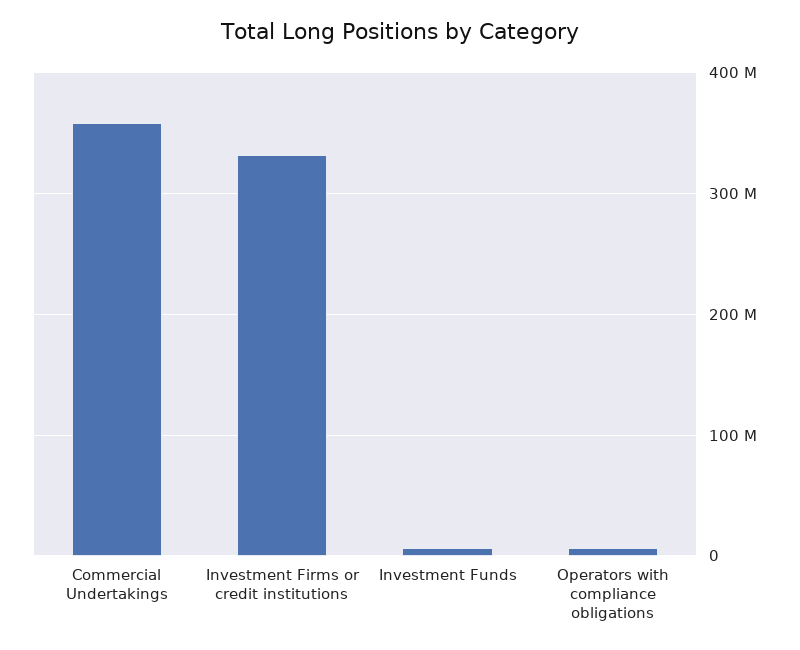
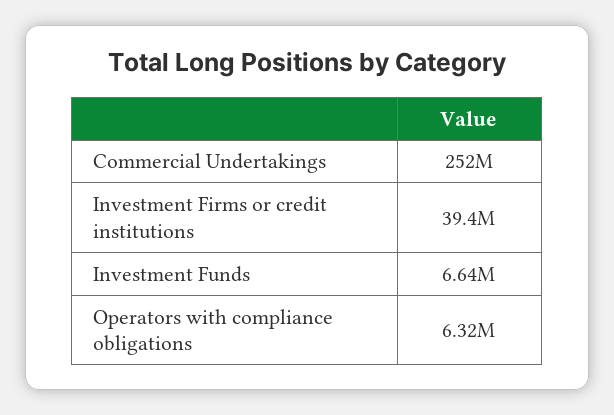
Commercial Undertakings: 360000000 -> 252000000
Investment Firms or credit institutions: 330000000 -> 39400000

